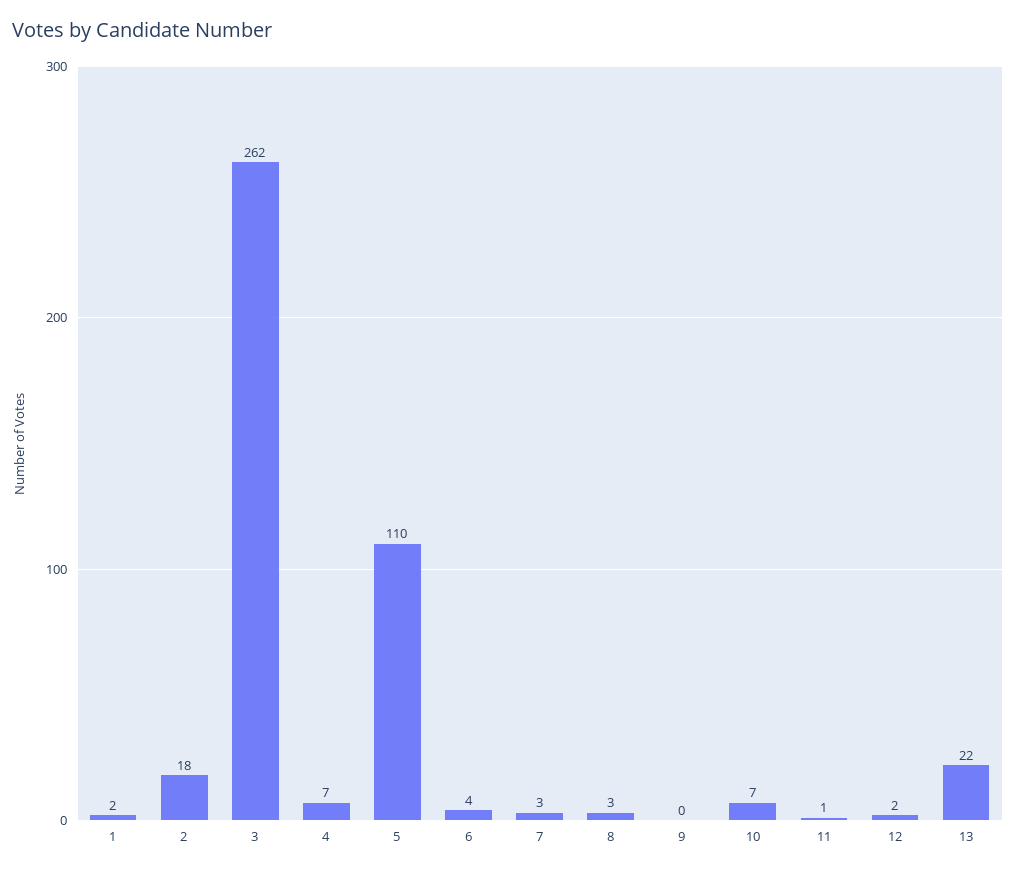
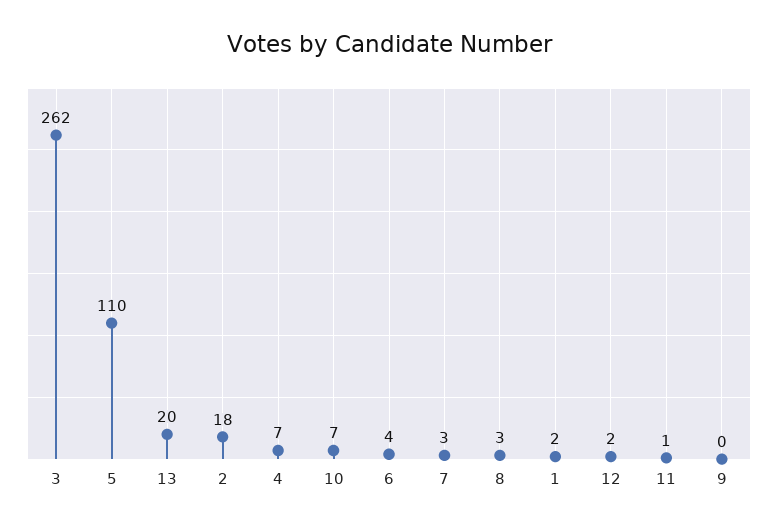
13: 22 -> 20

